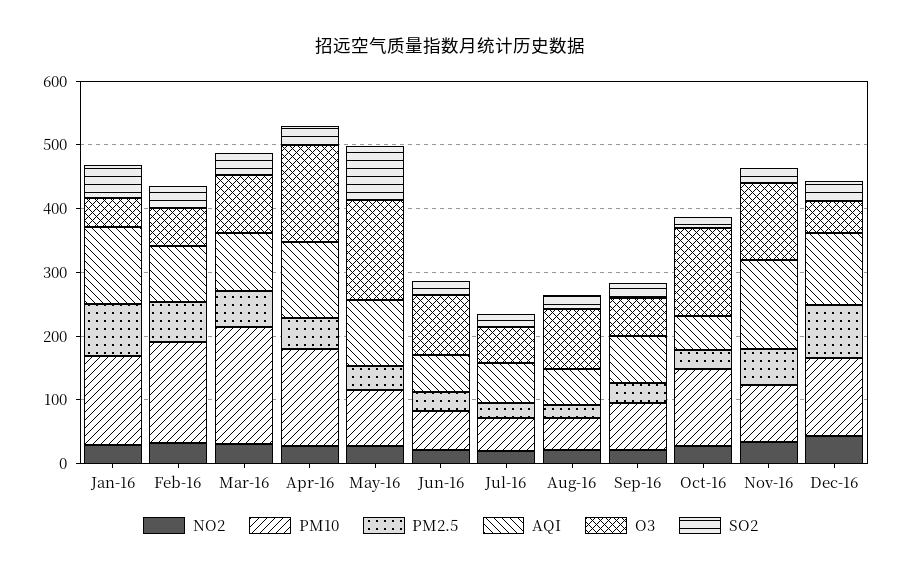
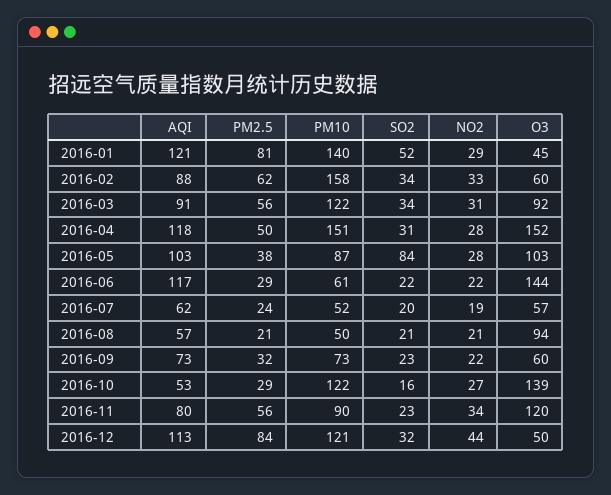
PM10, Mar-16: 180 -> 122
O3, May-16: 160 -> 103
AQI, Jun-16: 60 -> 117
O3, Jun-16: 100 -> 144
AQI, Nov-16: 140 -> 80

